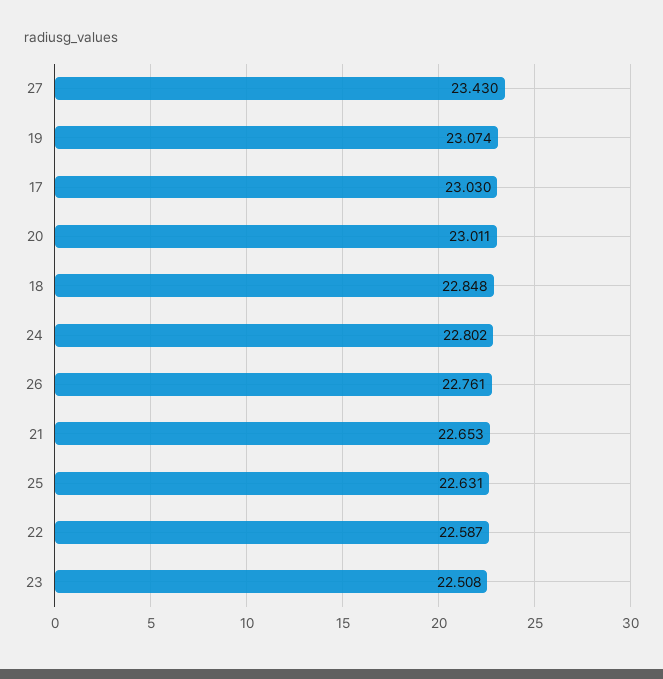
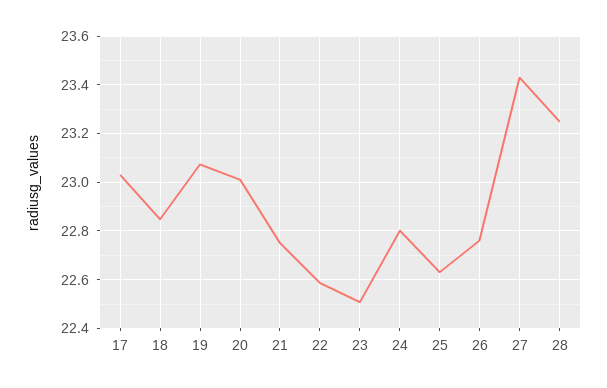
21: 22.653 -> 22.75
28: none -> 23.25

